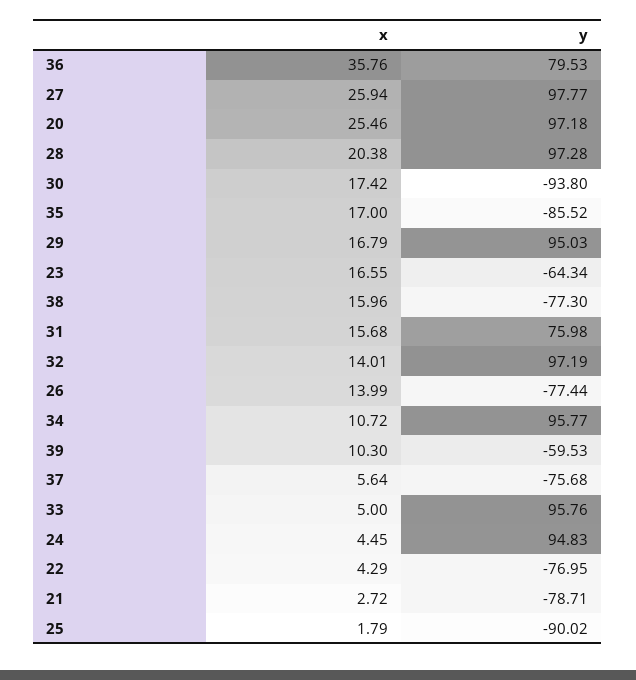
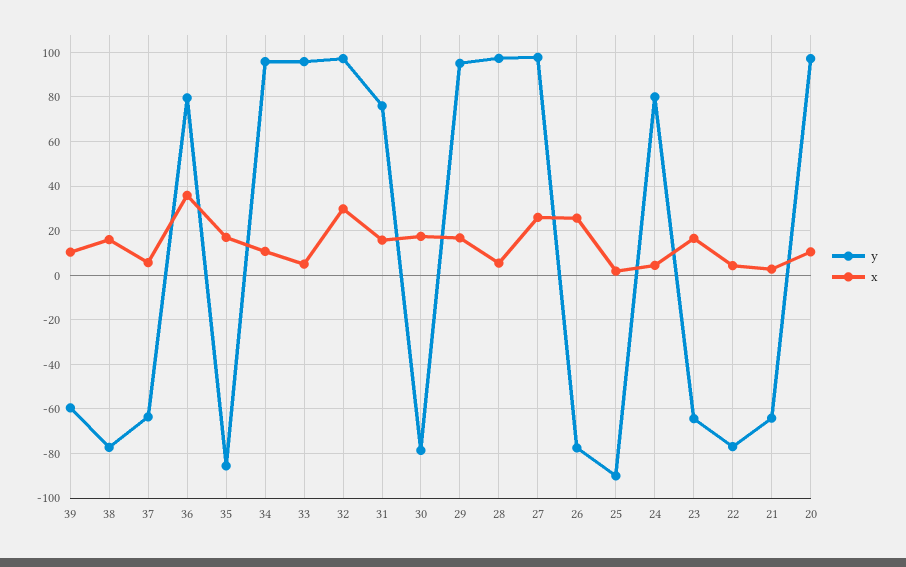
x, 20: 25.46 -> 10
x, 28: 20.38 -> 5
y, 30: -93.8 -> -80
x, 32: 14.01 -> 30
x, 26: 13.99 -> 25
y, 37: -75.68 -> -65
y, 24: 94.83 -> 80
y, 21: -78.71 -> -65

